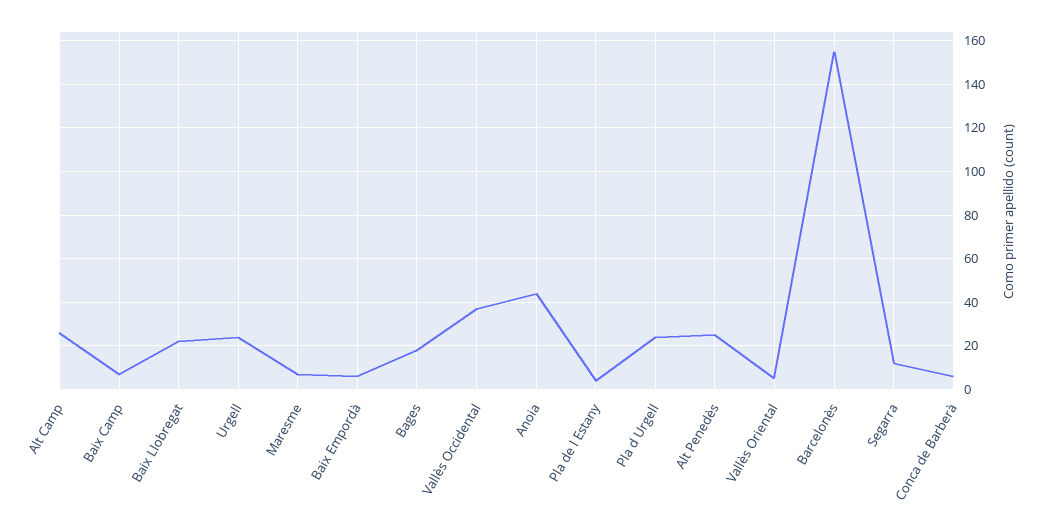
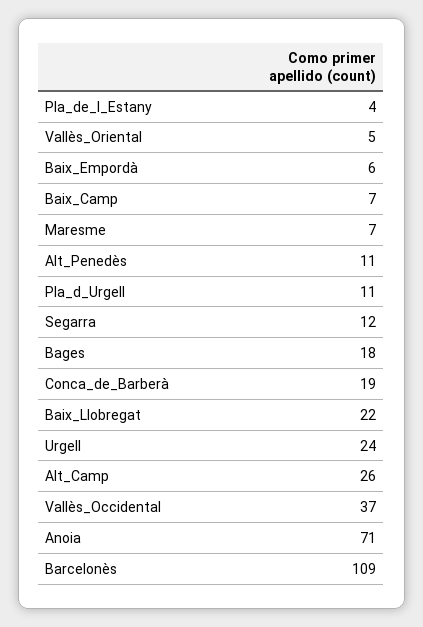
Anoia: 45 -> 71
Pla d Urgell: 25 -> 11
Alt Penedès: 25 -> 11
Barcelonès: 155 -> 109
Conca de Barberà: 5 -> 19

